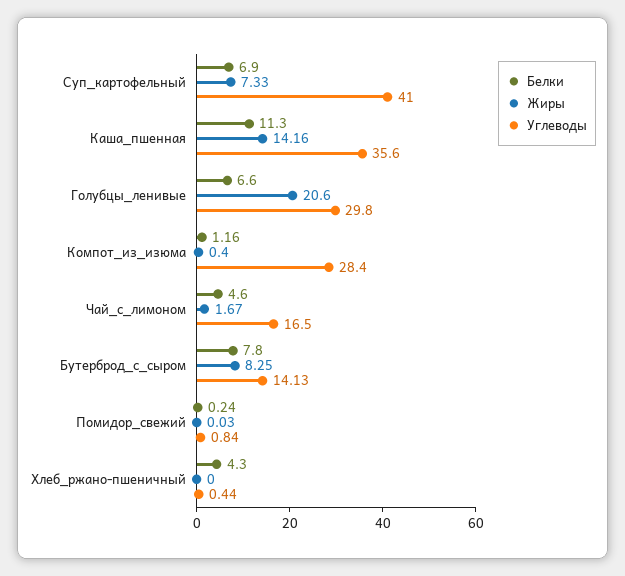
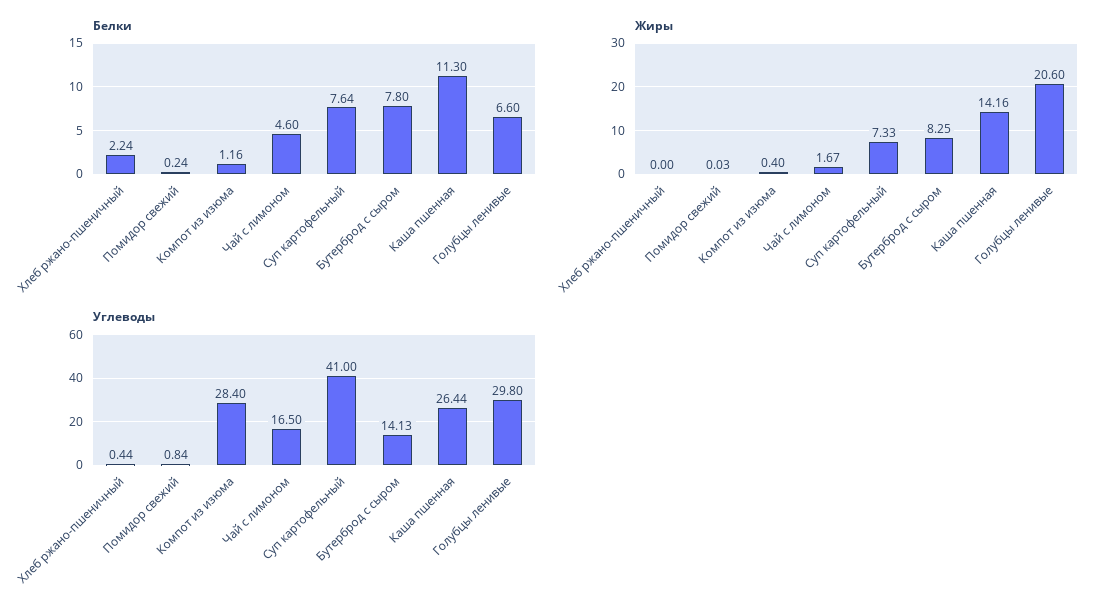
Белки, Суп_картофельный: 6.9 -> 7.64
Углеводы, Каша_пшенная: 35.6 -> 26.44
Белки, Хлеб_ржано-пшеничный: 4.3 -> 2.24

